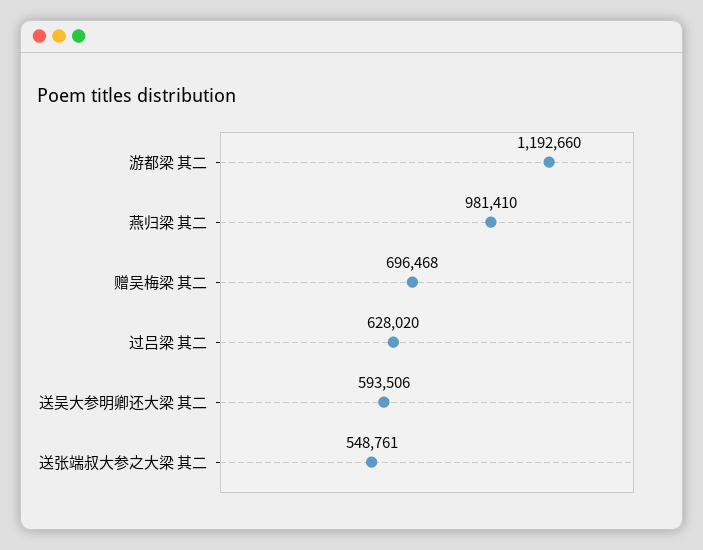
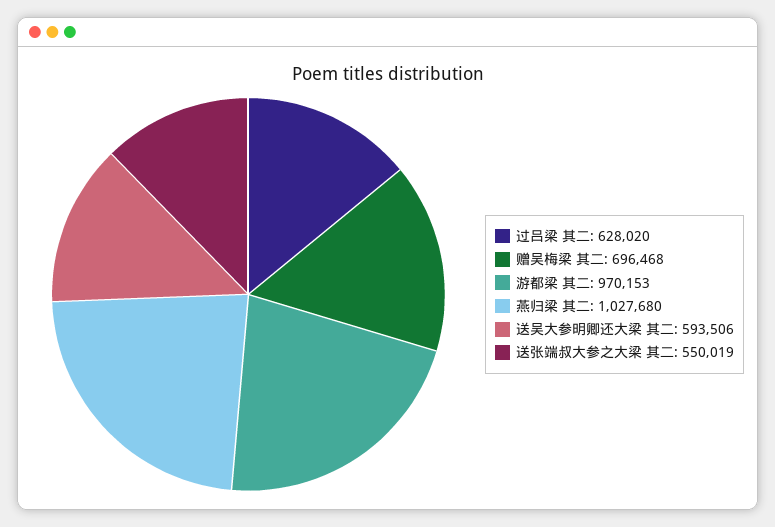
游都梁 其二: 1192660 -> 970153
燕归梁 其二: 981410 -> 1027680
送张端叔大参之大梁 其二: 548761 -> 550019

